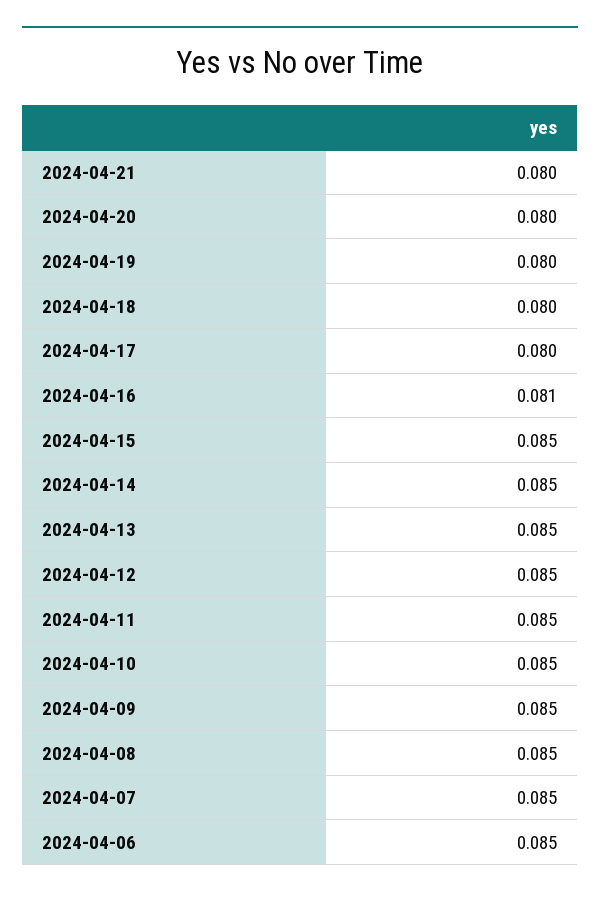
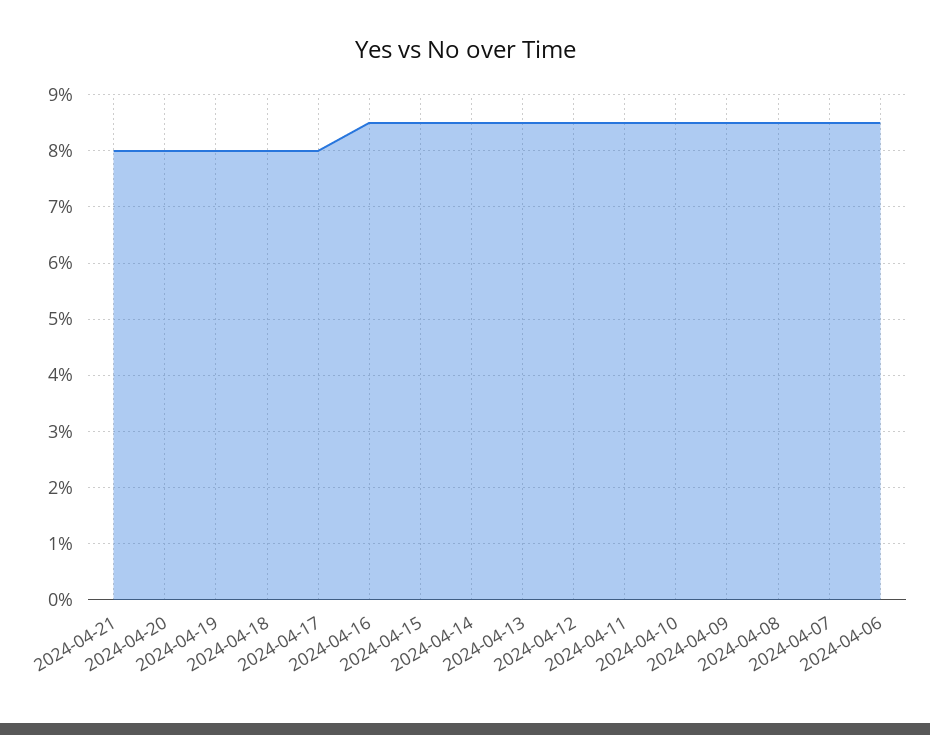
2024-04-16: 0.081 -> 0.085

